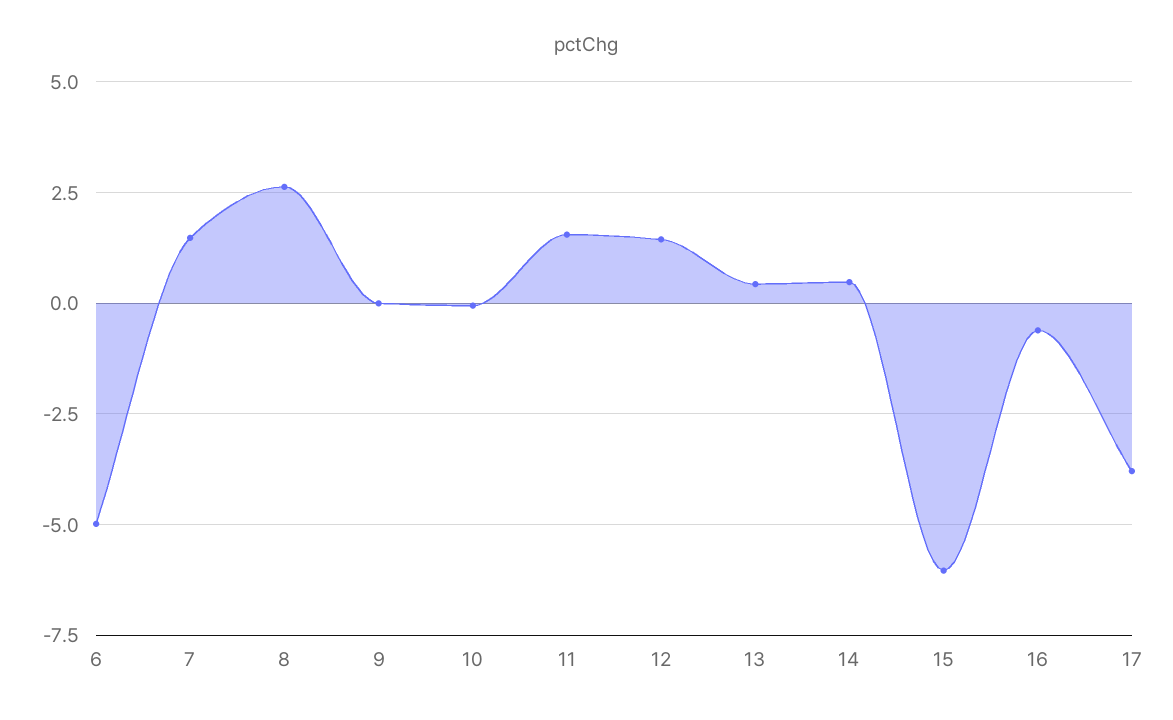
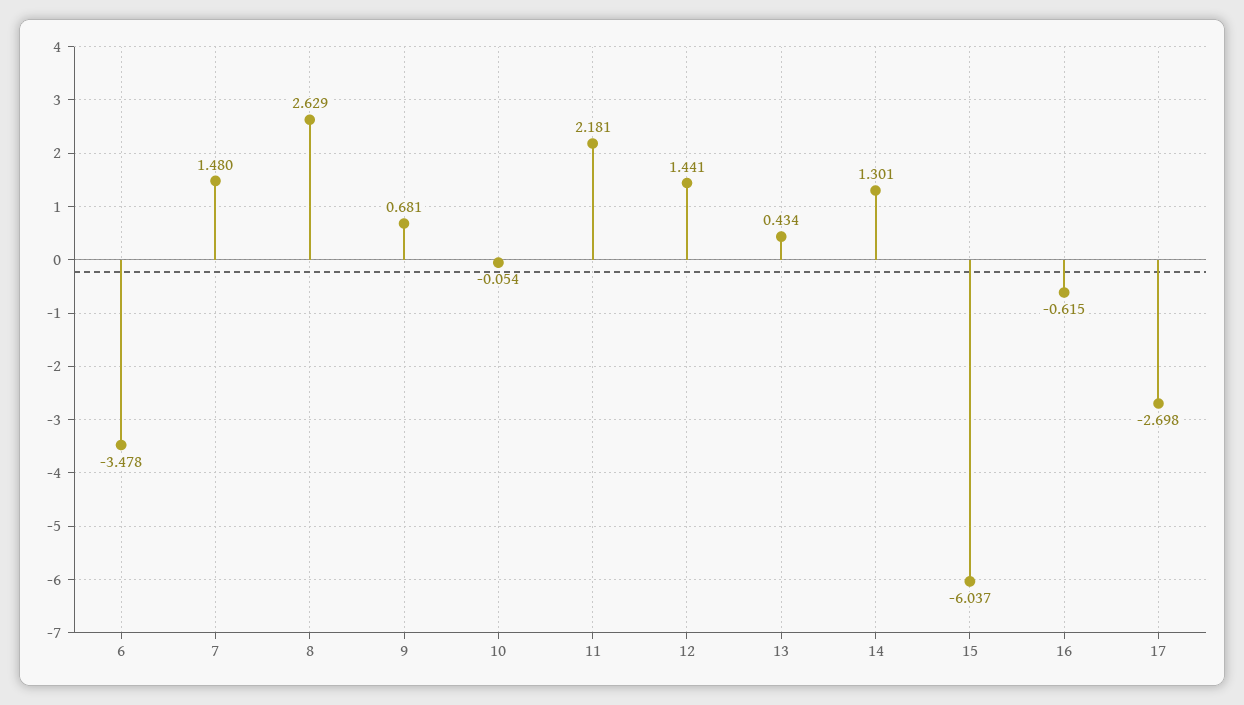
6: -5 -> -3.478
9: 0 -> 0.681
11: 1.5 -> 2.181
14: 0.5 -> 1.301
17: -3.75 -> -2.698

